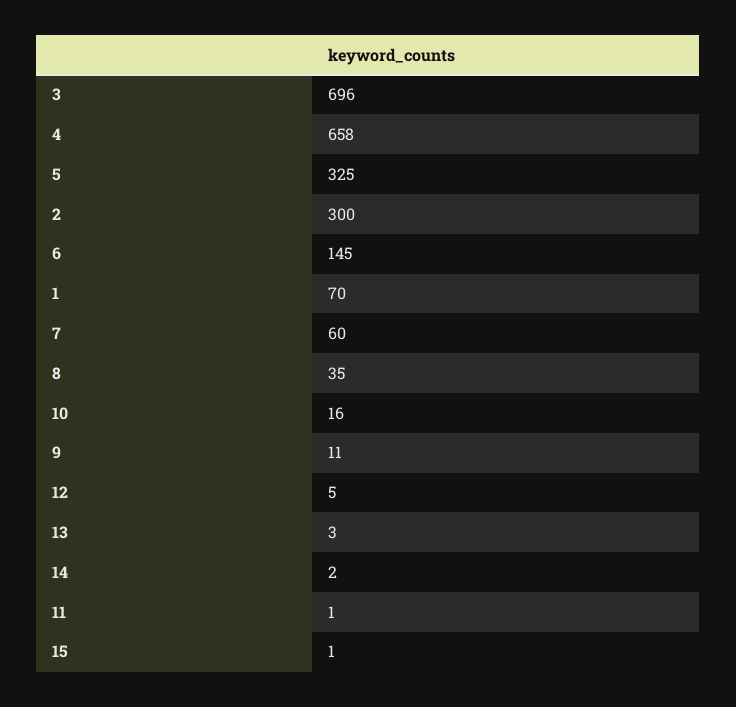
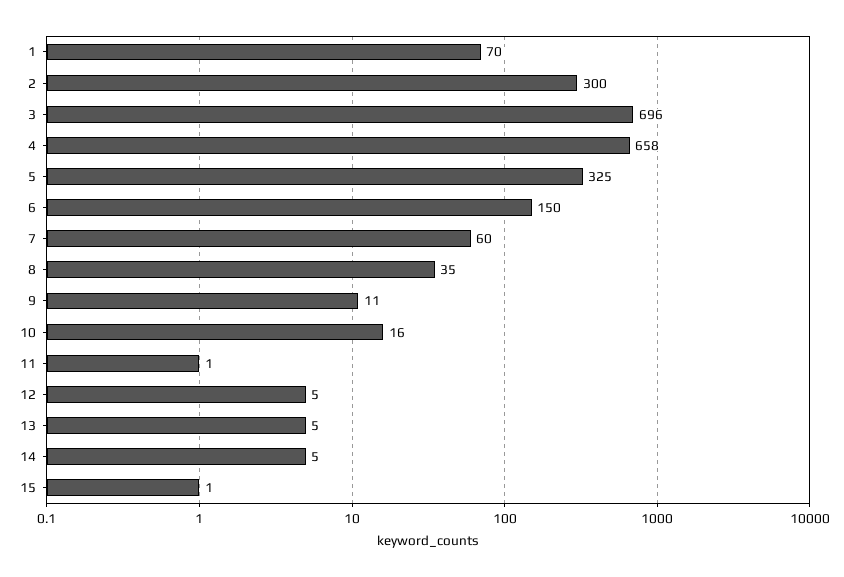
6: 145 -> 150
13: 3 -> 5
14: 2 -> 5

